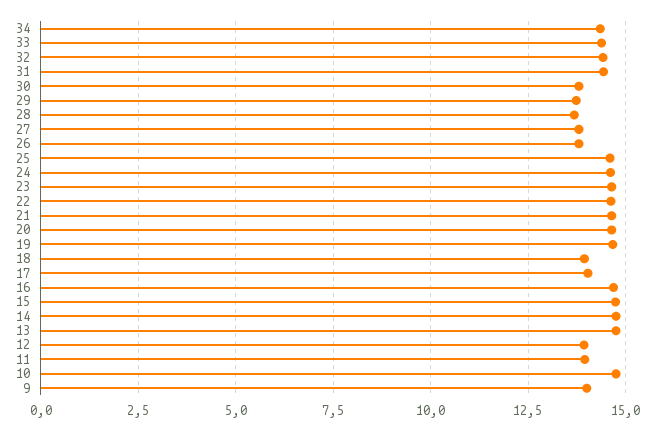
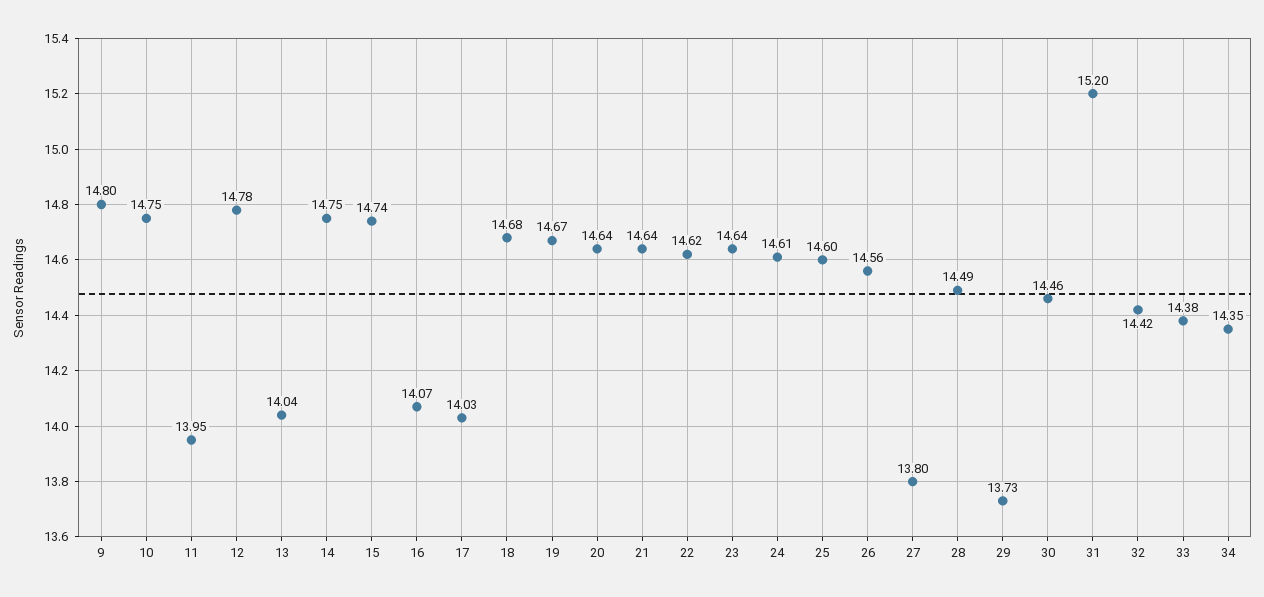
31: 14.5 -> 15.2
30: 13.75 -> 14.46
28: 13.75 -> 14.49
26: 13.75 -> 14.56
18: 14 -> 14.68
16: 14.75 -> 14.07
13: 14.75 -> 14.04
12: 14 -> 14.78
9: 14 -> 14.8

